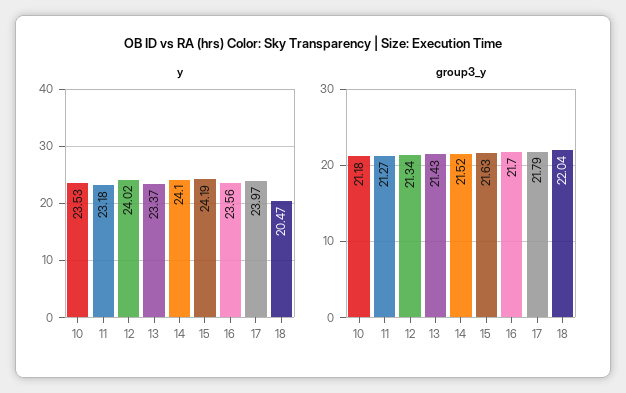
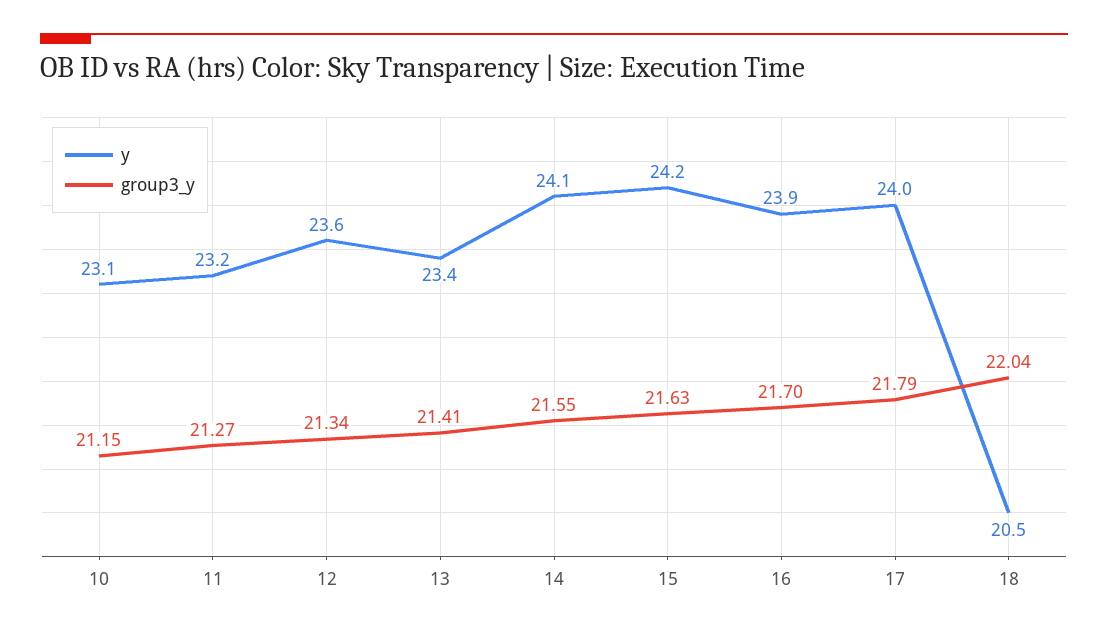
y, 10: 23.53 -> 23.1
y, 12: 24.02 -> 23.6
y, 16: 23.56 -> 23.9
group3_y, 10: 21.18 -> 21.15
group3_y, 13: 21.43 -> 21.41
group3_y, 14: 21.52 -> 21.55

